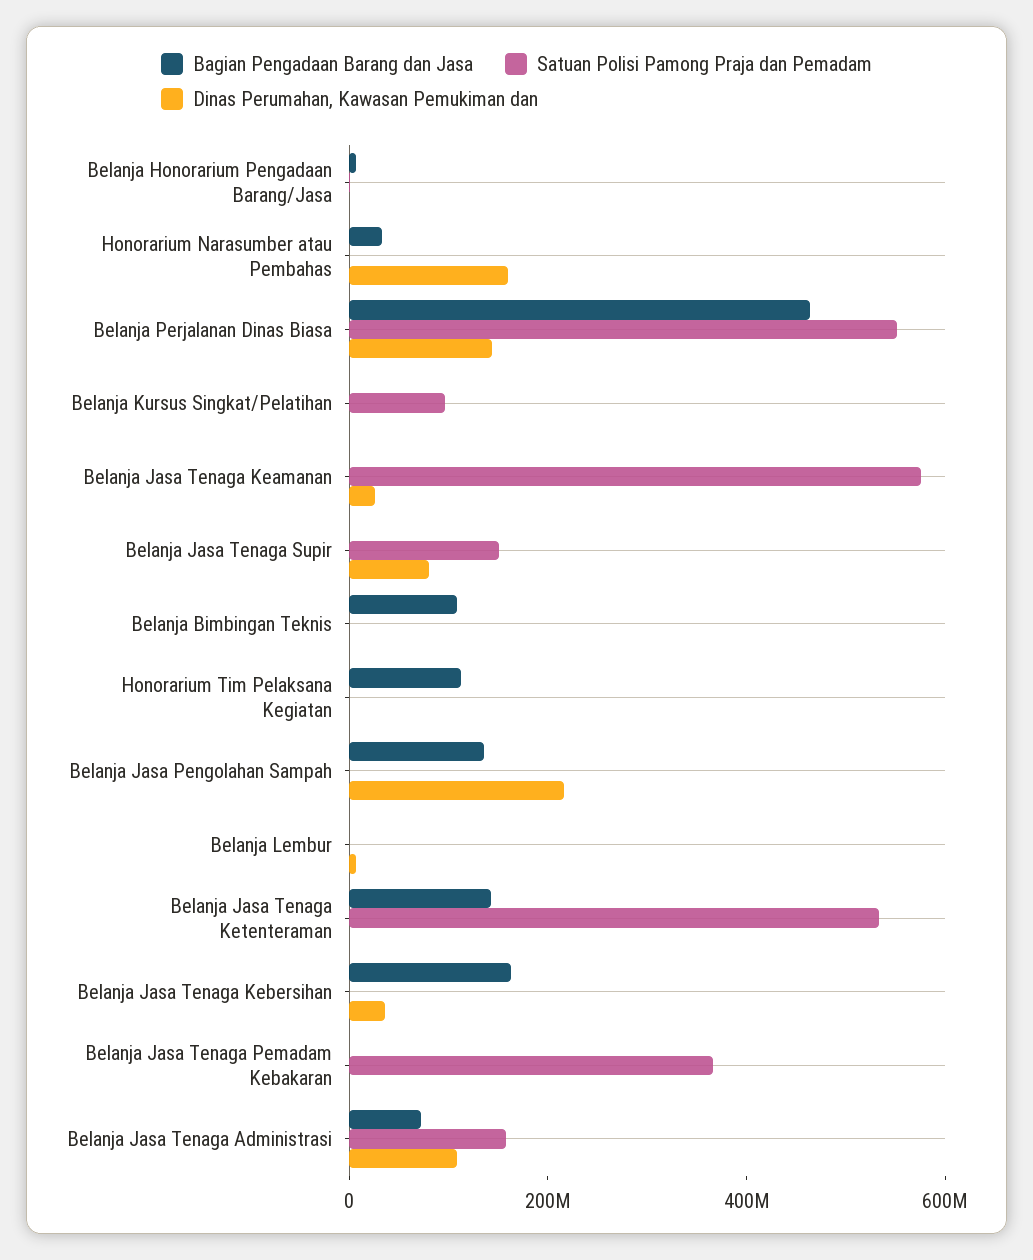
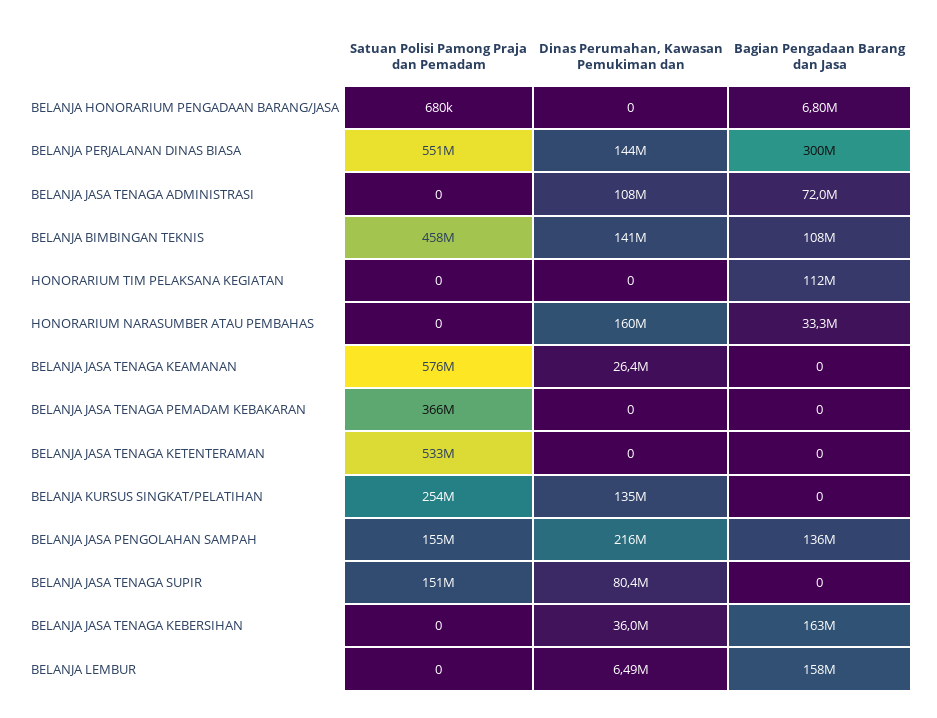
Bagian Pengadaan Barang dan Jasa, Belanja Perjalanan Dinas Biasa: 450000000 -> 300000000
Satuan Polisi Pamong Praja dan Pemadam, Belanja Kursus Singkat/Pelatihan: 100000000 -> 254000000
Dinas Perumahan, Kawasan Pemukiman dan, Belanja Kursus Singkat/Pelatihan: 0 -> 135000000
Satuan Polisi Pamong Praja dan Pemadam, Belanja Bimbingan Teknis: 0 -> 458000000
Dinas Perumahan, Kawasan Pemukiman dan, Belanja Bimbingan Teknis: 0 -> 141000000
Satuan Polisi Pamong Praja dan Pemadam, Belanja Jasa Pengolahan Sampah: 0 -> 155000000
Bagian Pengadaan Barang dan Jasa, Belanja Lembur: 0 -> 158000000
Bagian Pengadaan Barang dan Jasa, Belanja Jasa Tenaga Ketenteraman: 150000000 -> 0
Satuan Polisi Pamong Praja dan Pemadam, Belanja Jasa Tenaga Administrasi: 150000000 -> 0

